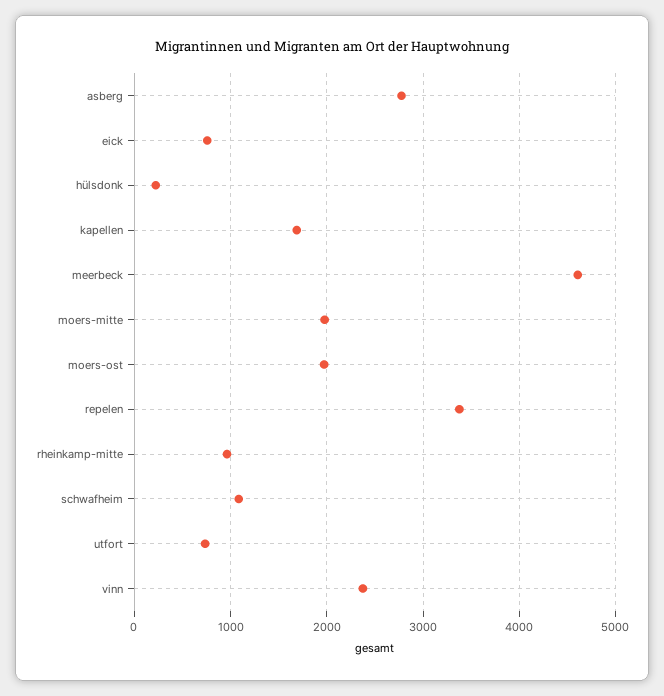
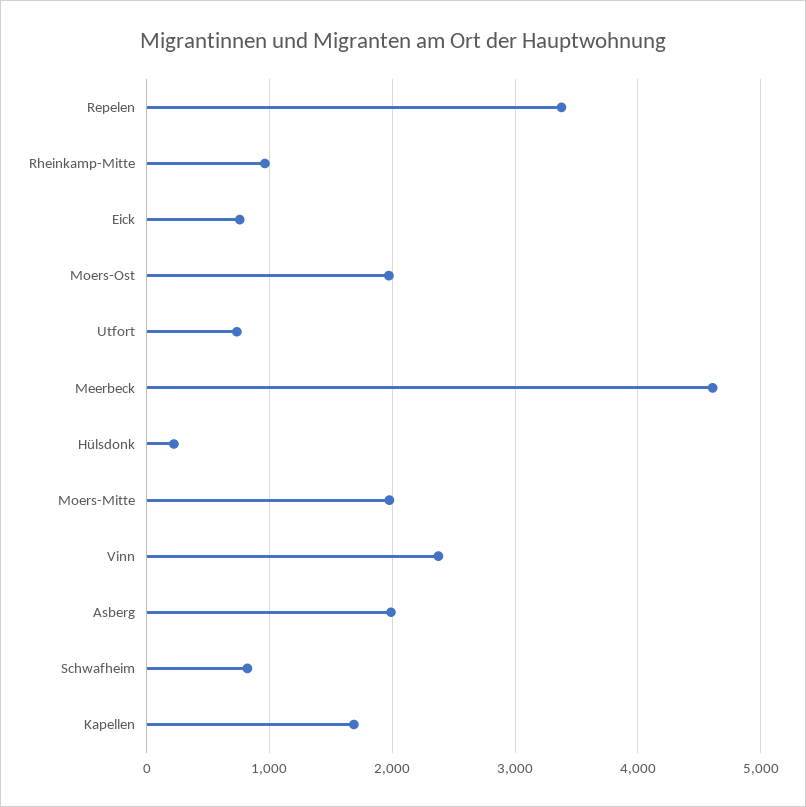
asberg: 2800 -> 2000
schwafheim: 1100 -> 800

